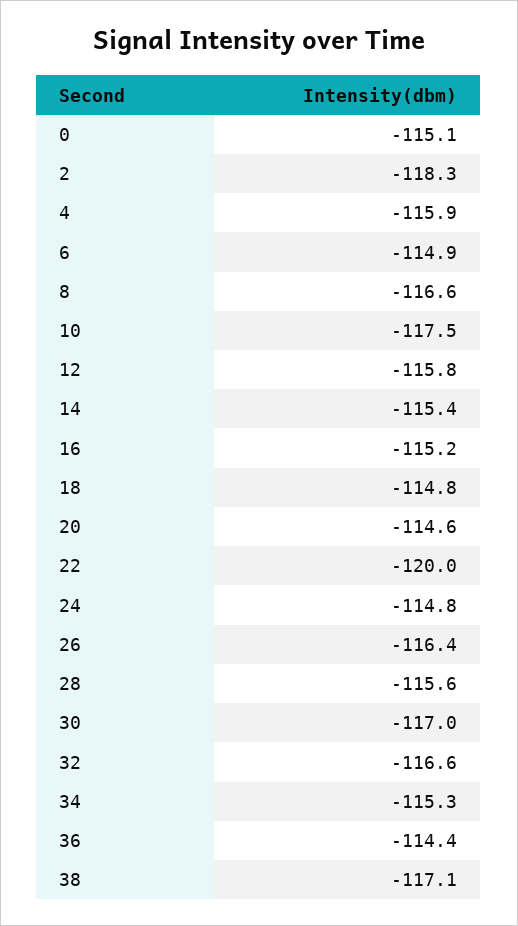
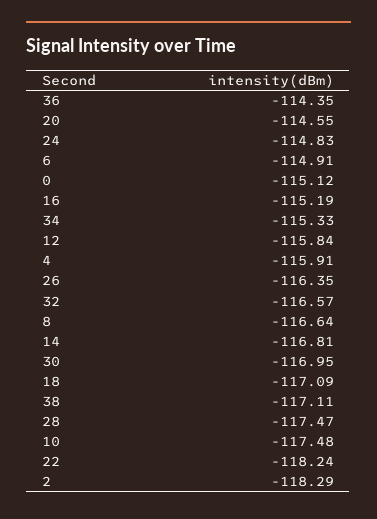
14: -115.4 -> -116.81
18: -114.8 -> -117.09
22: -120 -> -118.24
28: -115.6 -> -117.47

